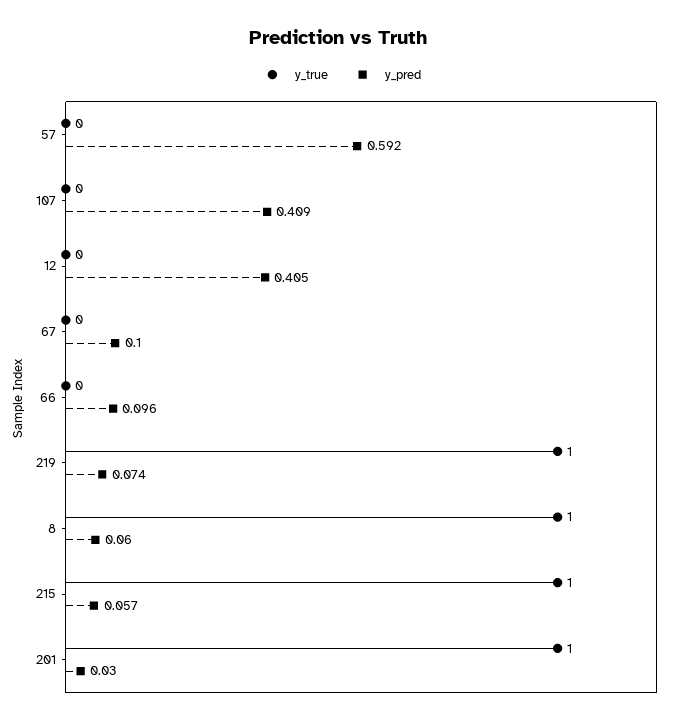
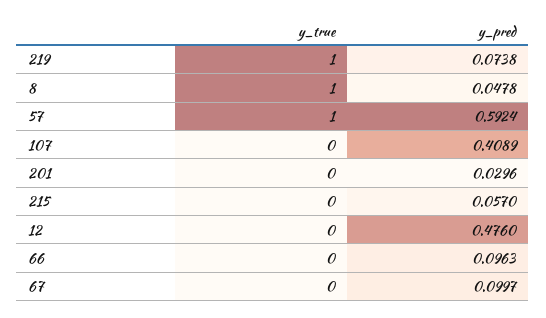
y_true, 57: 0 -> 1
y_pred, 12: 0.405 -> 0.476
y_pred, 8: 0.06 -> 0.0478
y_true, 215: 1 -> 0
y_true, 201: 1 -> 0

